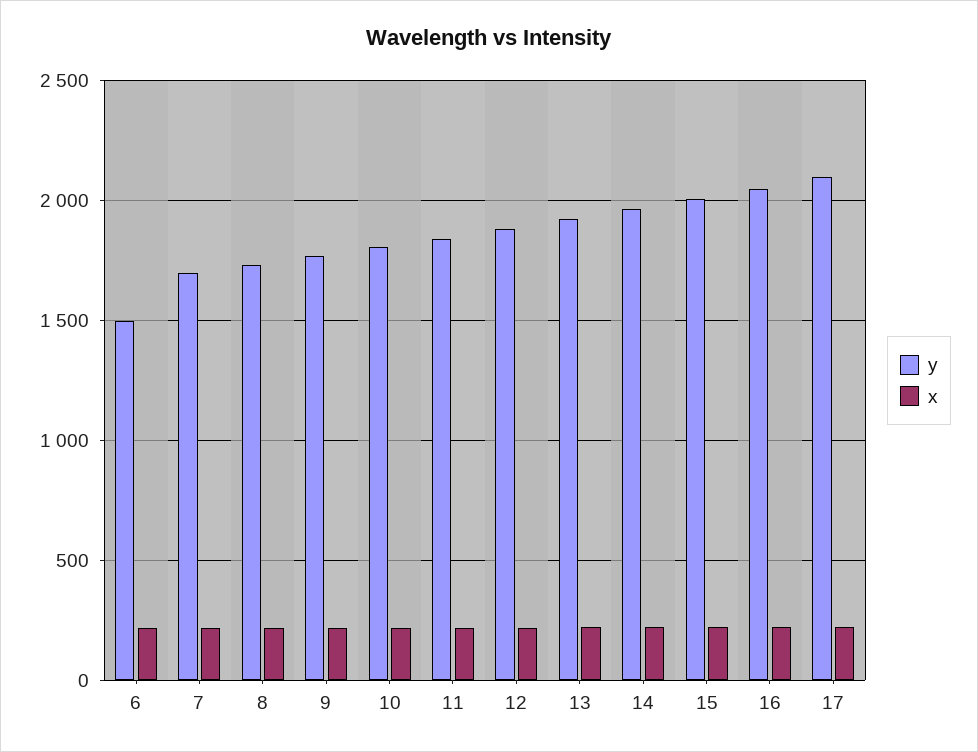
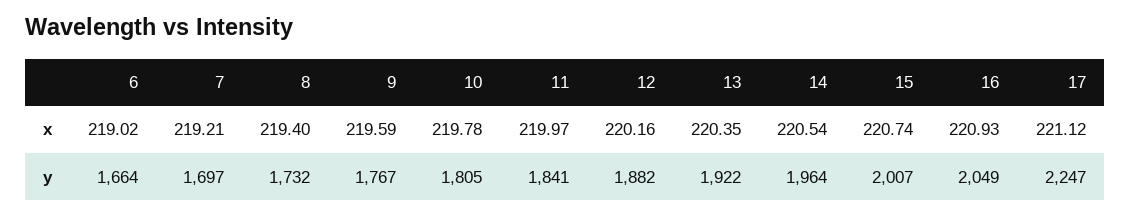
y, 6: 1500 -> 1664
y, 17: 2100 -> 2247

